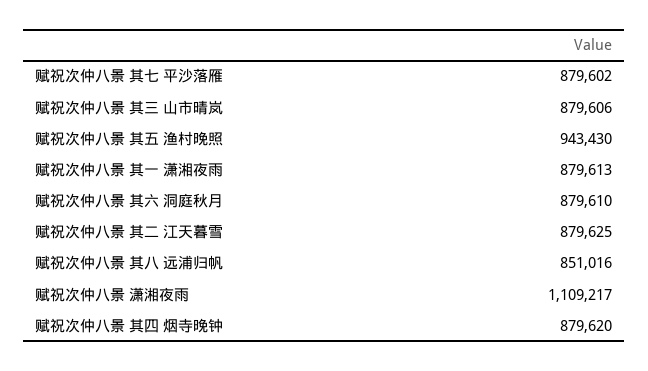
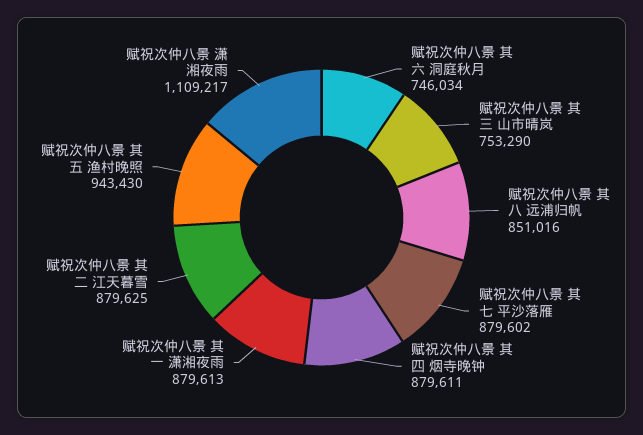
赋祝次仲八景 其三 山市晴岚: 879606 -> 753290
赋祝次仲八景 其六 洞庭秋月: 879610 -> 746034
赋祝次仲八景 其四 烟寺晚钟: 879620 -> 879611

